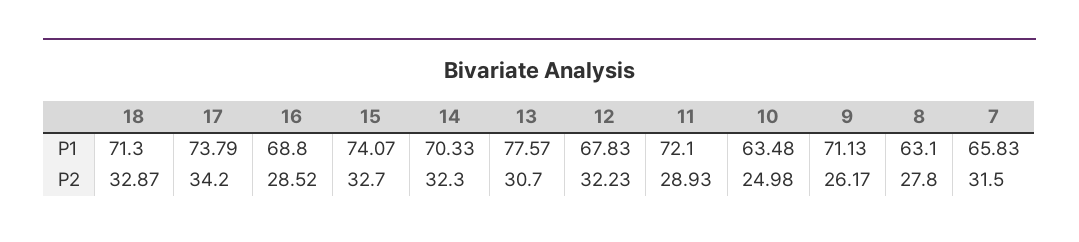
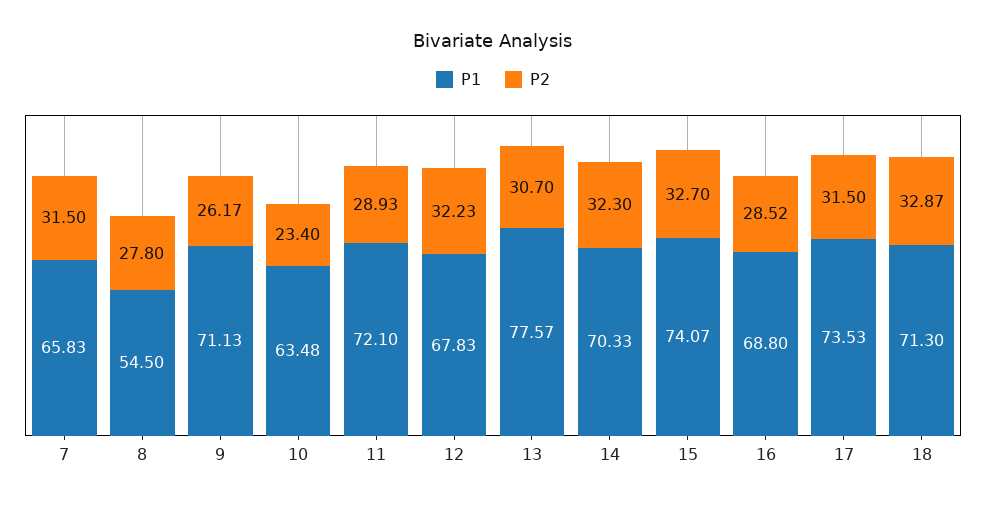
P1, 17: 73.79 -> 73.53
P1, 8: 63.1 -> 54.5
P2, 17: 34.2 -> 31.5
P2, 10: 24.98 -> 23.4

